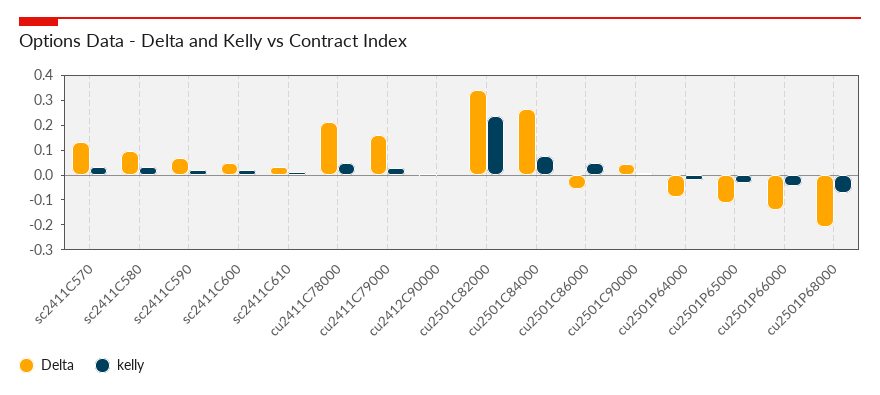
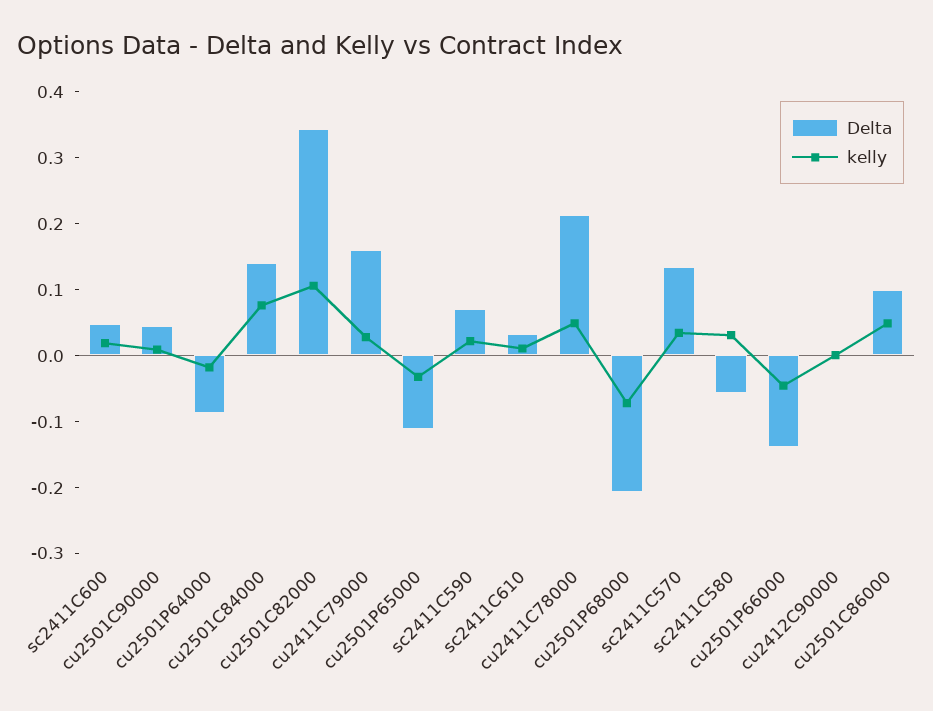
Delta, sc2411C580: 0.1 -> -0.06
kelly, cu2501C82000: 0.25 -> 0.1
Delta, cu2501C84000: 0.25 -> 0.14
Delta, cu2501C86000: -0.05 -> 0.1

